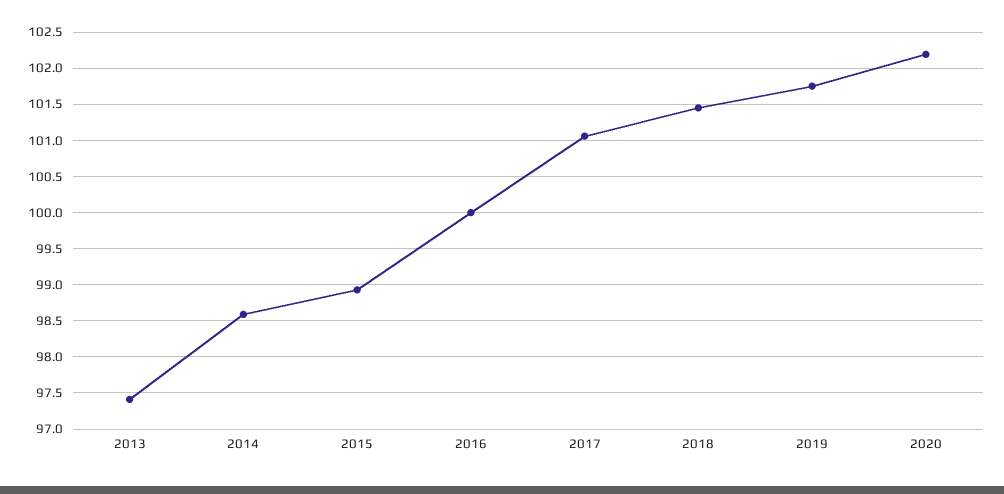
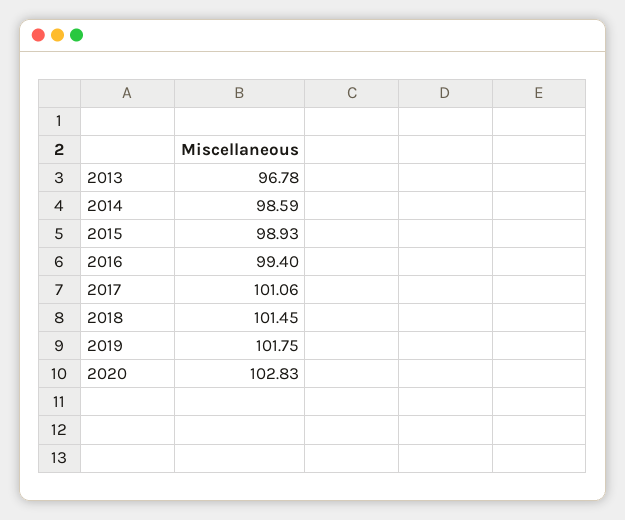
2013: 97.4 -> 96.78
2016: 100 -> 99.4
2020: 102.2 -> 102.83

